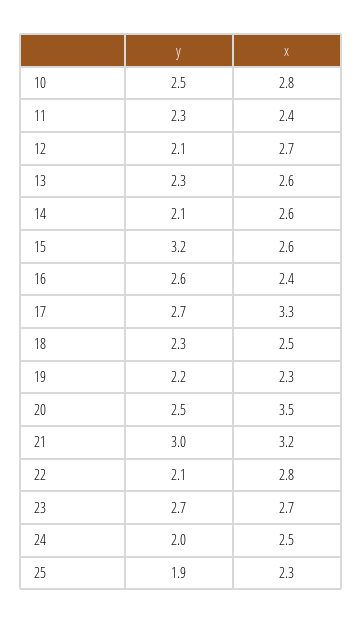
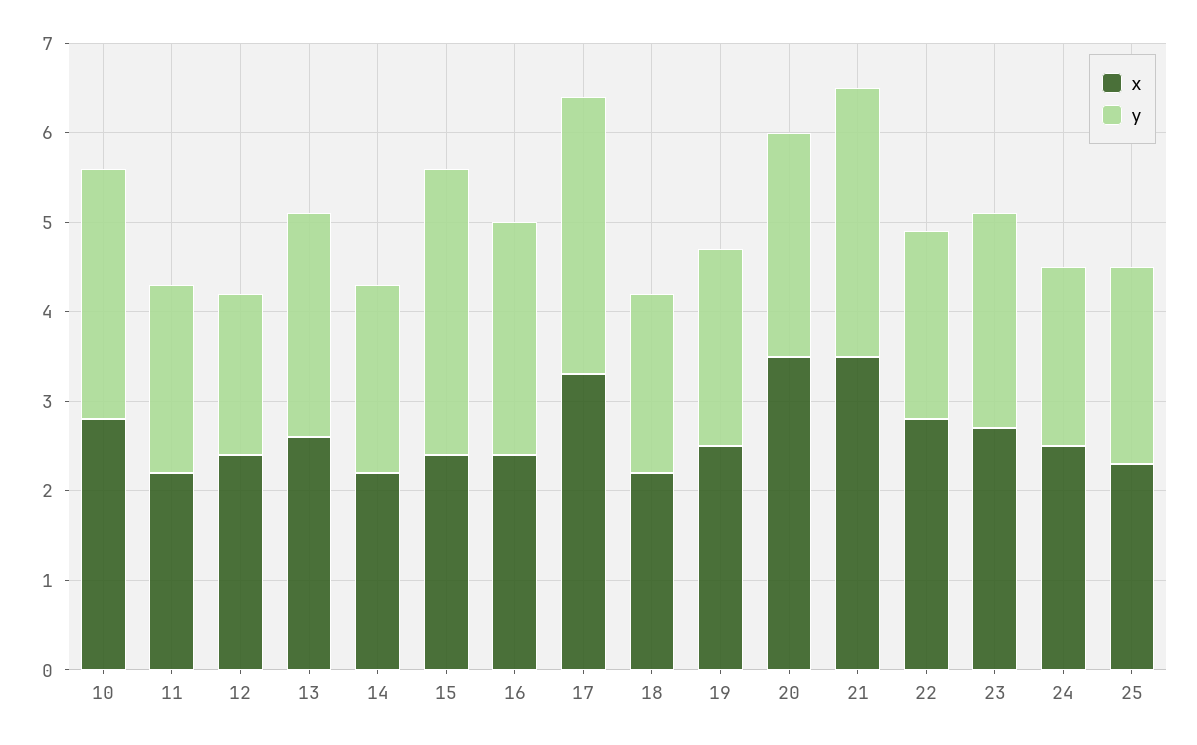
y, 10: 2.5 -> 2.8
y, 11: 2.3 -> 2.1
x, 11: 2.4 -> 2.2
y, 12: 2.1 -> 1.8
x, 12: 2.7 -> 2.4
y, 13: 2.3 -> 2.5
x, 14: 2.6 -> 2.2
x, 15: 2.6 -> 2.4
y, 17: 2.7 -> 3.1
y, 18: 2.3 -> 2
x, 18: 2.5 -> 2.2
x, 19: 2.3 -> 2.5
x, 21: 3.2 -> 3.5
y, 23: 2.7 -> 2.4
y, 25: 1.9 -> 2.2

